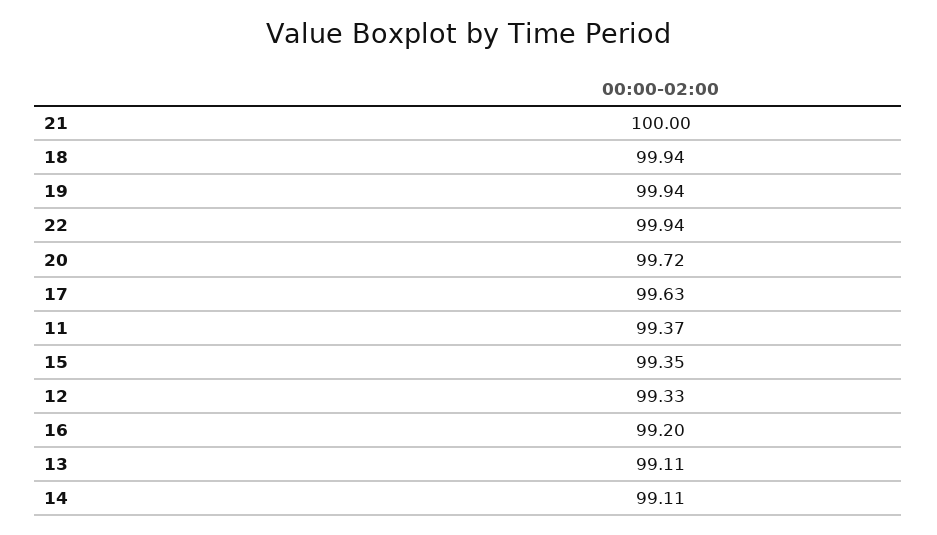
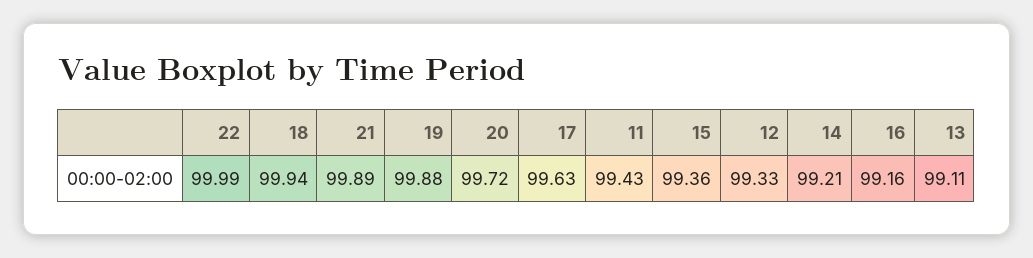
21: 100 -> 99.89
19: 99.94 -> 99.88
22: 99.94 -> 99.99
11: 99.37 -> 99.43
15: 99.35 -> 99.36
16: 99.2 -> 99.16
14: 99.11 -> 99.21

